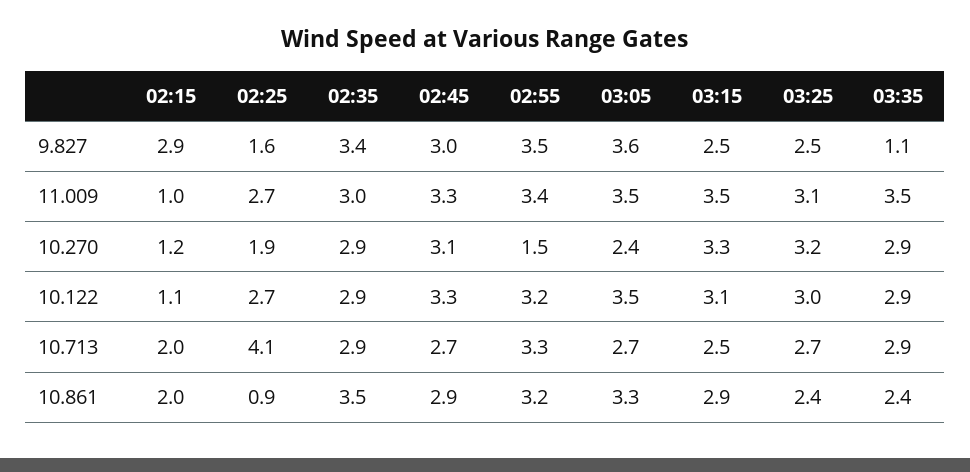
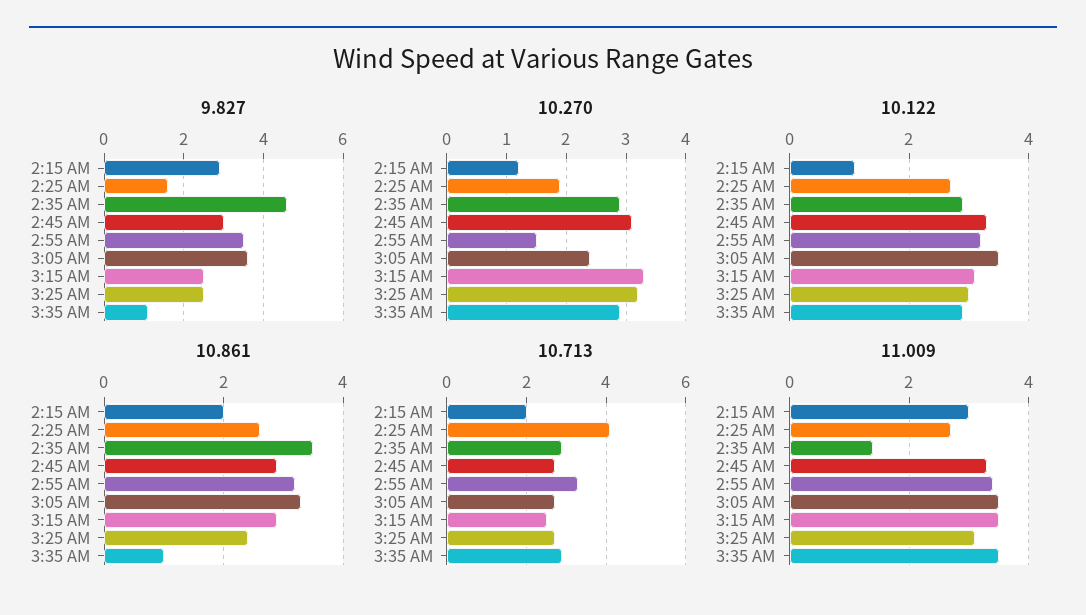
9.827, 02:35: 3.4 -> 4.5
11.009, 02:15: 1 -> 3
11.009, 02:35: 3 -> 1.5
10.861, 02:25: 0.9 -> 2.5
10.861, 03:35: 2.4 -> 1

